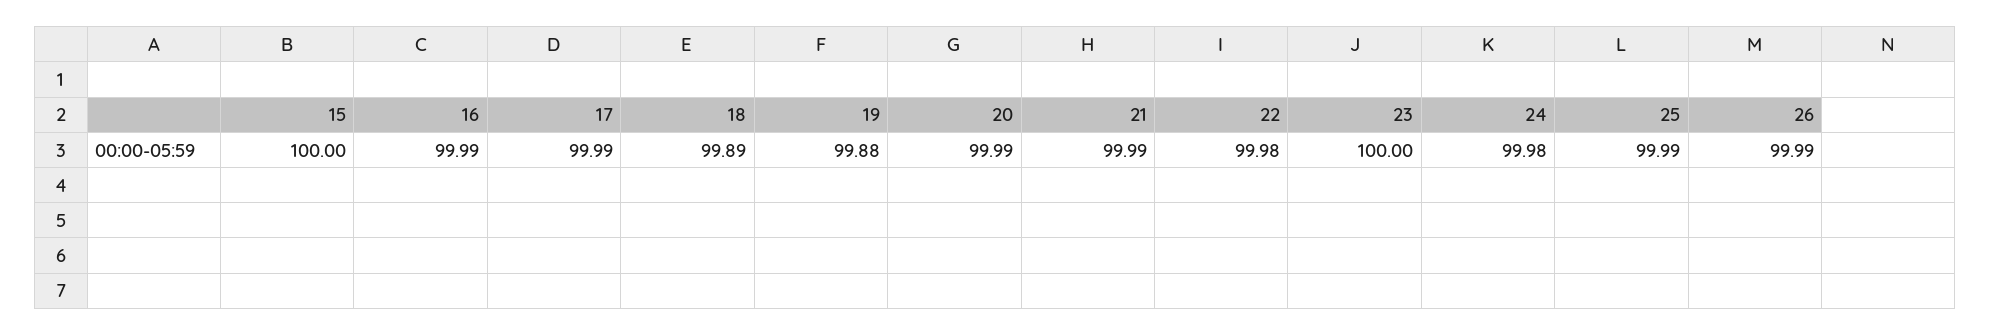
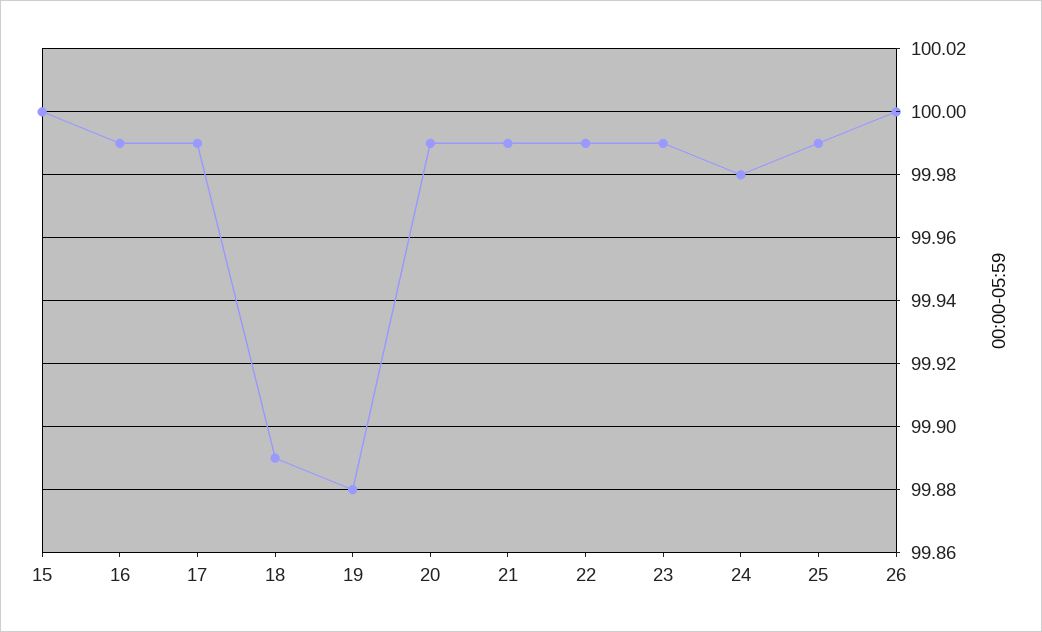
22: 99.98 -> 99.99
23: 100 -> 99.99
26: 99.99 -> 100

